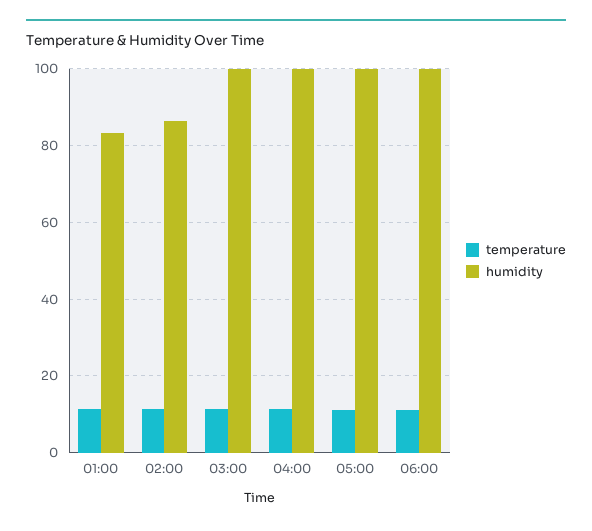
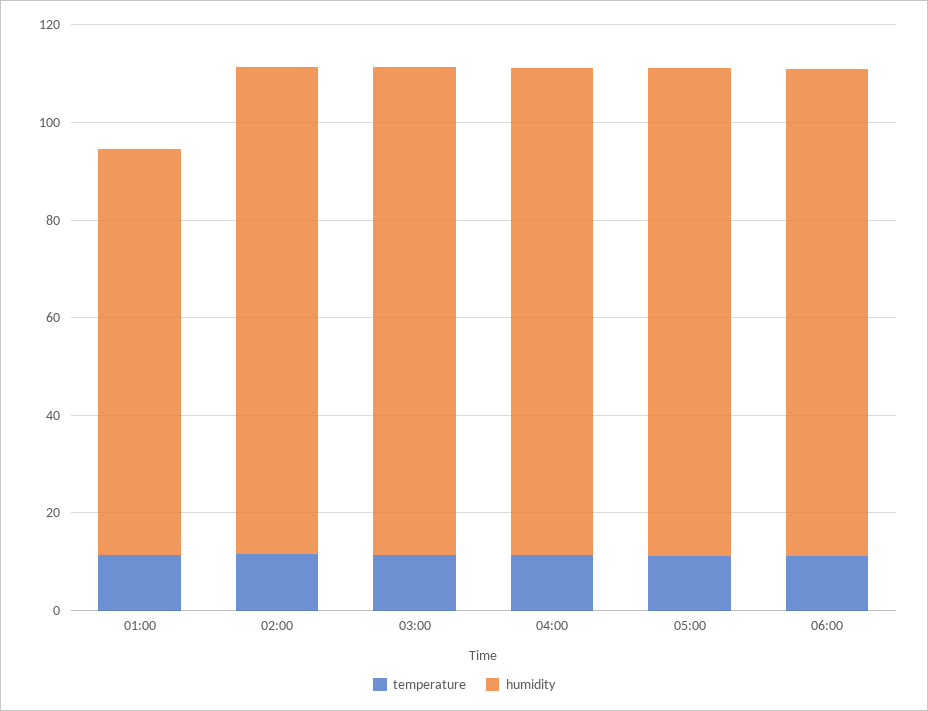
humidity, 02:00: 86 -> 100

